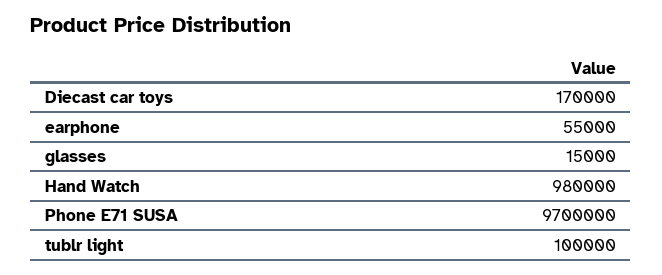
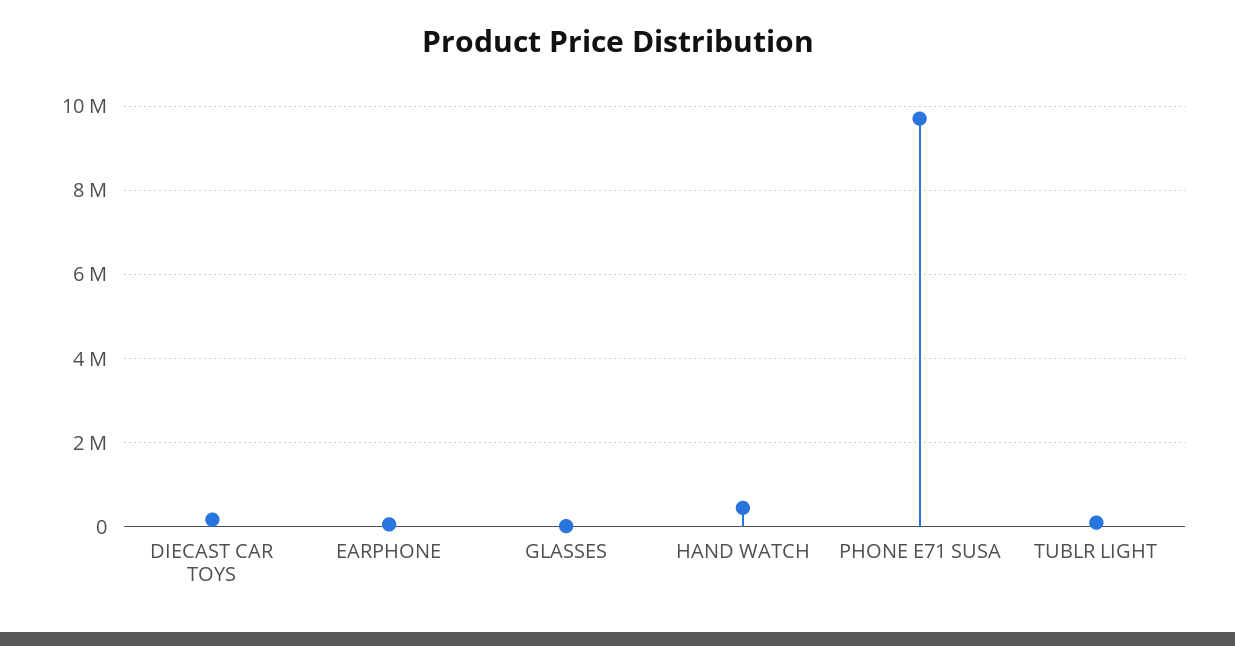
Hand Watch: 980000 -> 400000

